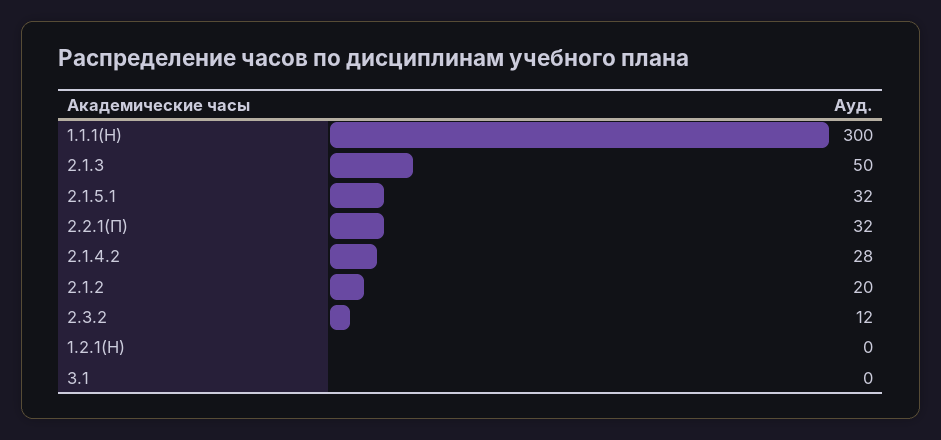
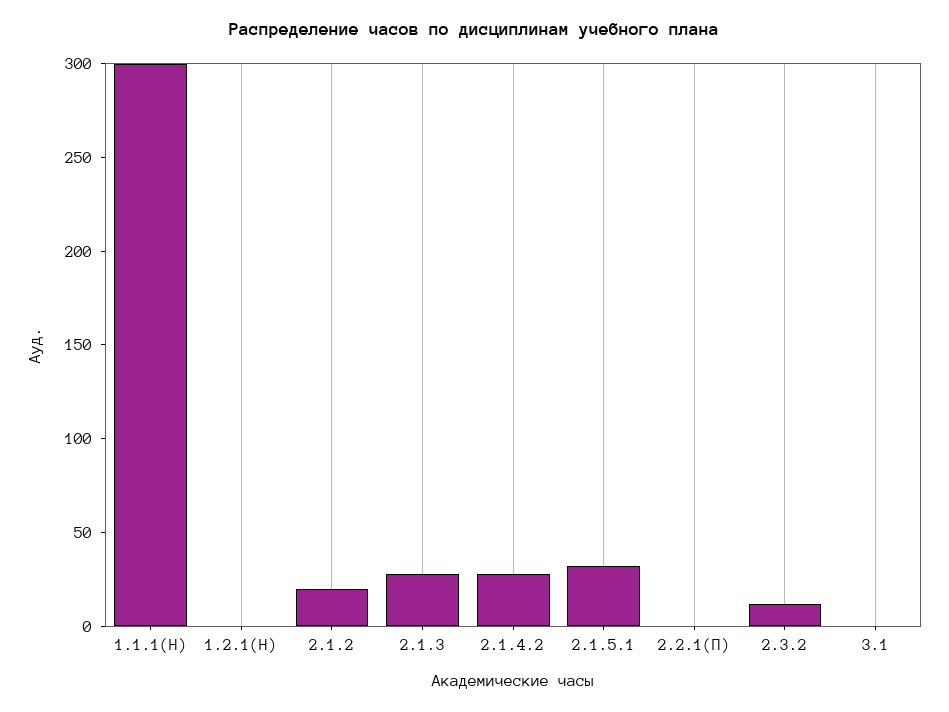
2.1.3: 50 -> 30
2.2.1(П): 32 -> 0

